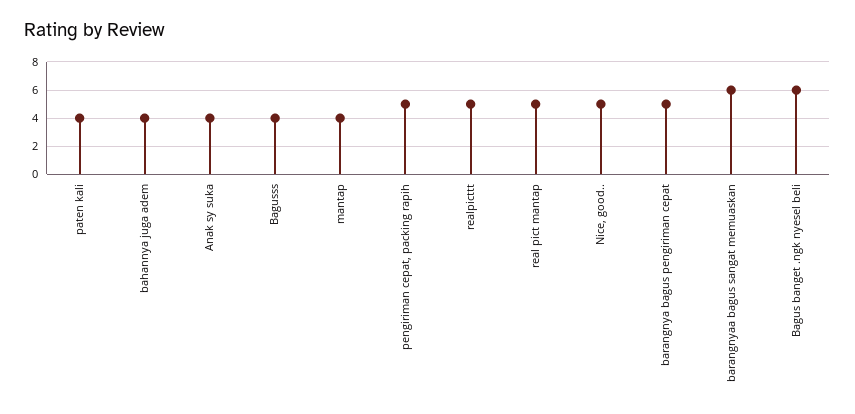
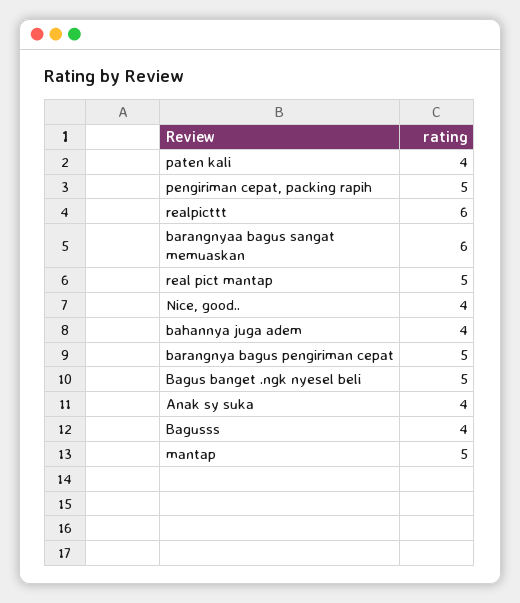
mantap: 4 -> 5
realpicttt: 5 -> 6
Nice, good..: 5 -> 4
Bagus banget .ngk nyesel beli: 6 -> 5

